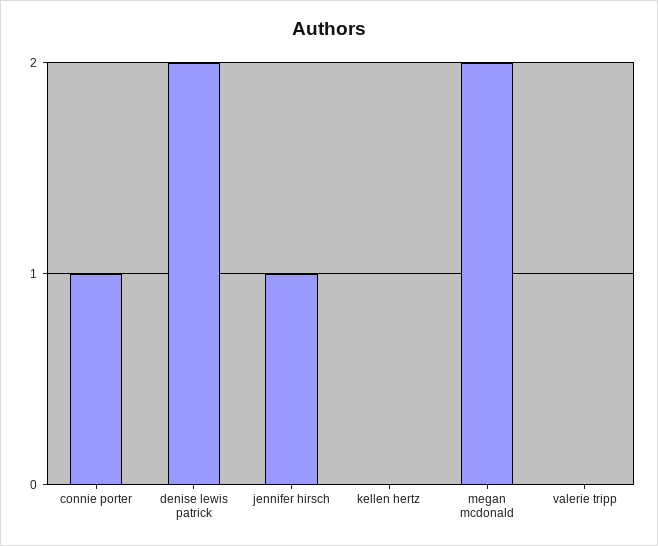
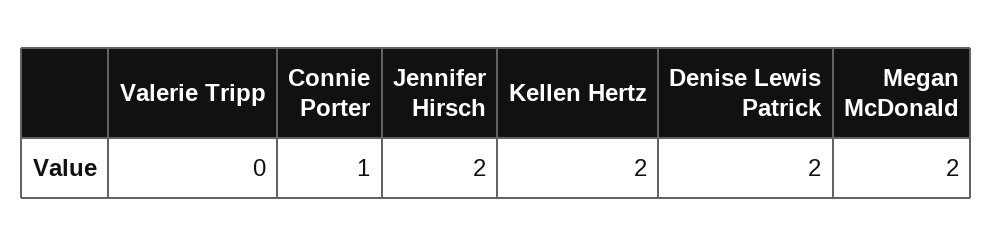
jennifer hirsch: 1 -> 2
kellen hertz: 0 -> 2

